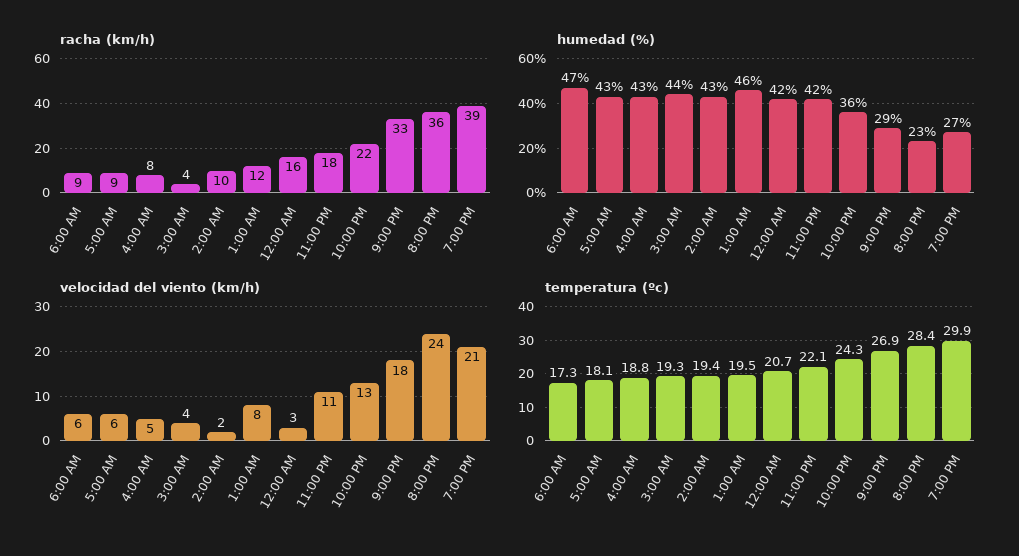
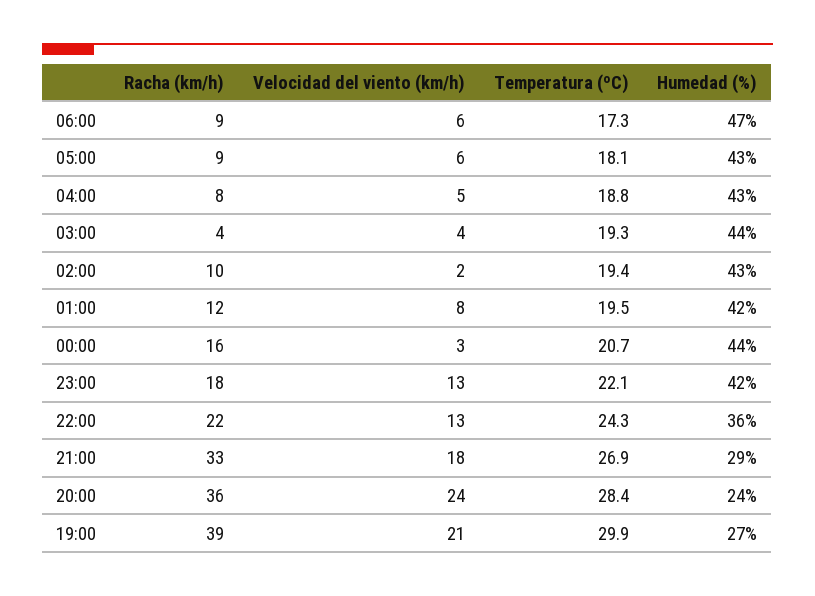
humedad (%), 1:00 AM: 46 -> 42
humedad (%), 12:00 AM: 42 -> 44
humedad (%), 8:00 PM: 23 -> 24
velocidad del viento (km/h), 11:00 PM: 11 -> 13

